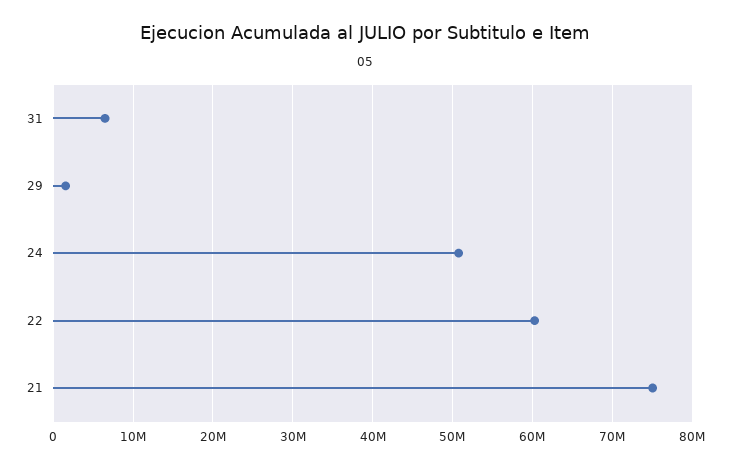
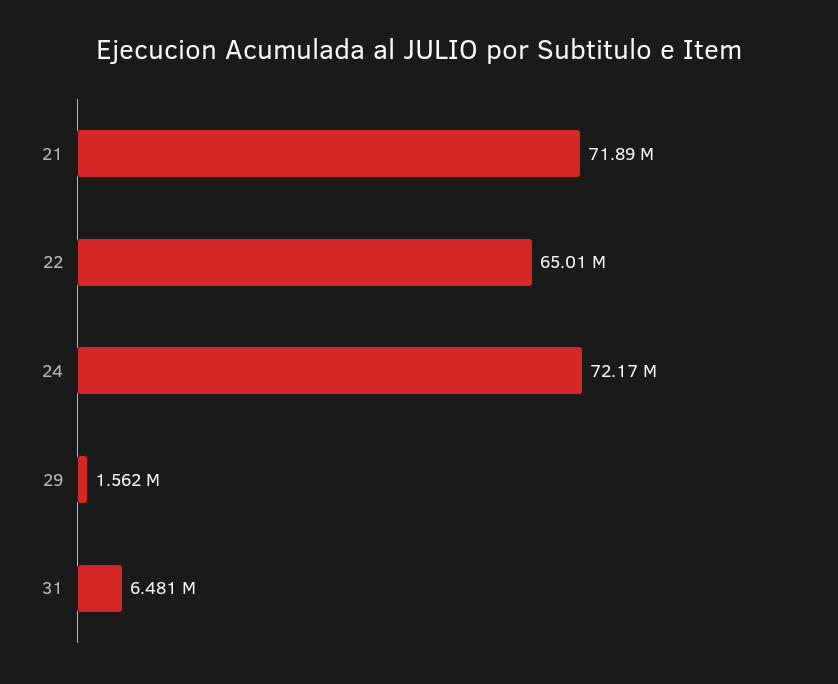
24: 51000000 -> 72170000
22: 60000000 -> 65010000
21: 75000000 -> 71890000

